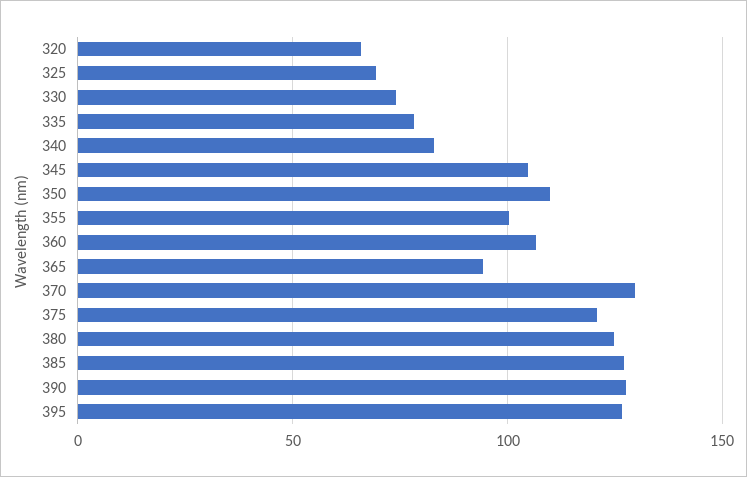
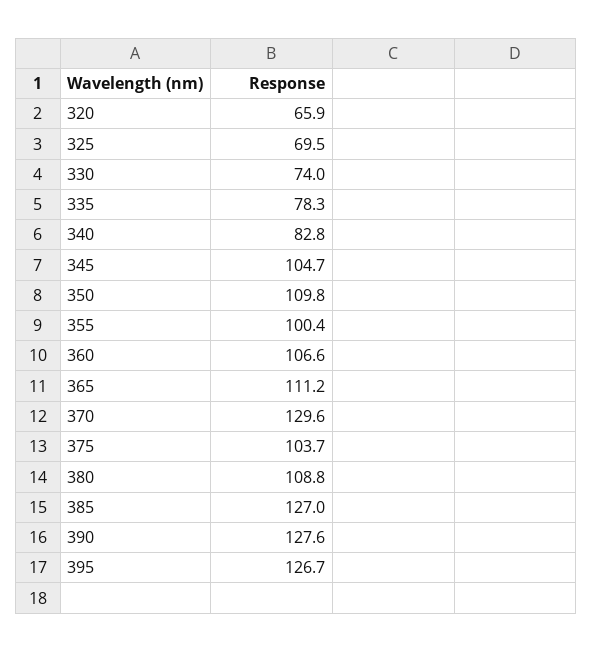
365: 95 -> 111.2
375: 120 -> 103.7
380: 125 -> 108.8

